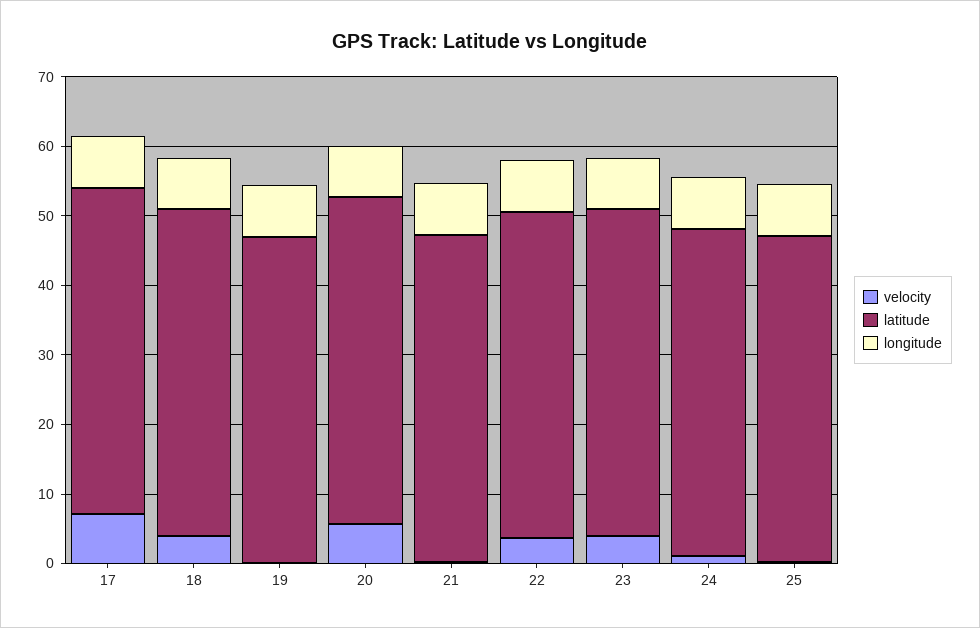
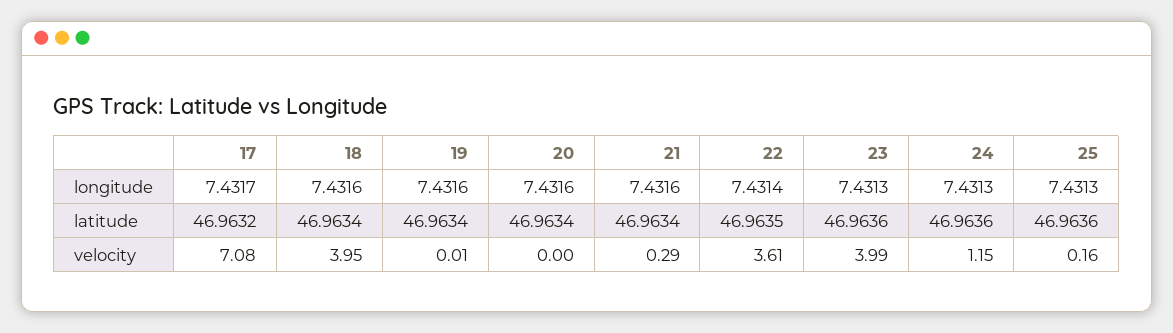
velocity, 20: 6 -> 0

